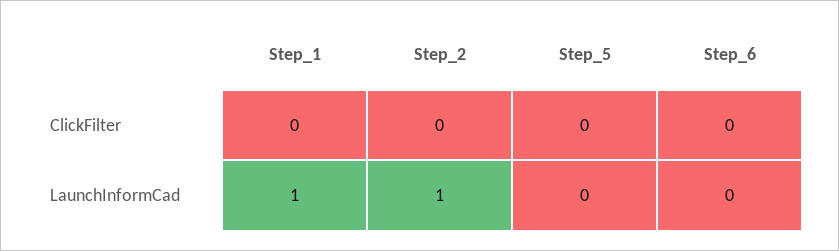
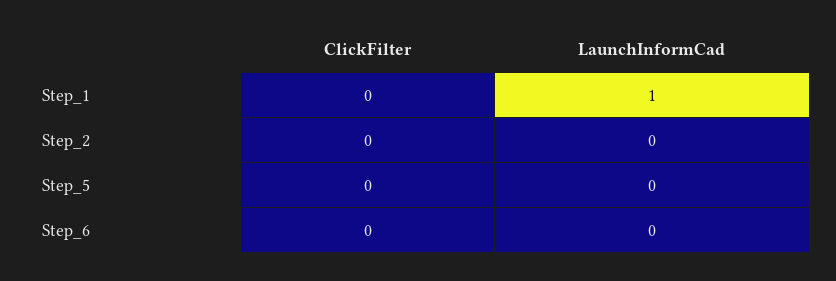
Step_2, LaunchInformCad: 1 -> 0

